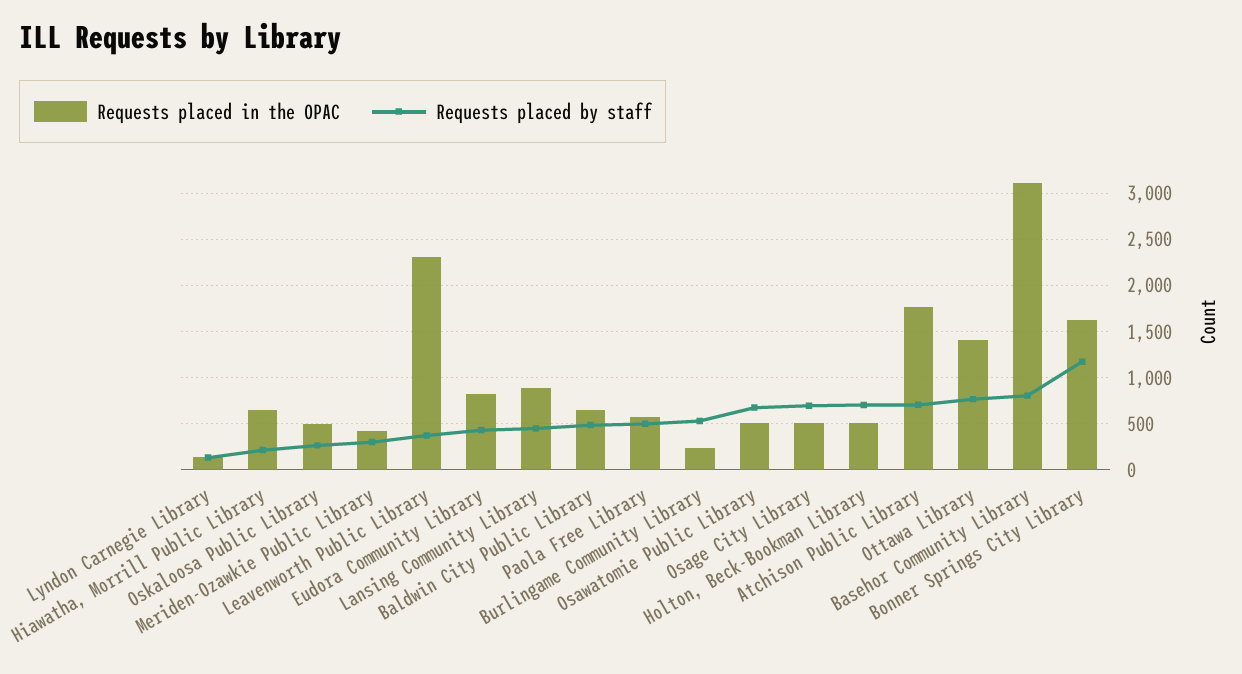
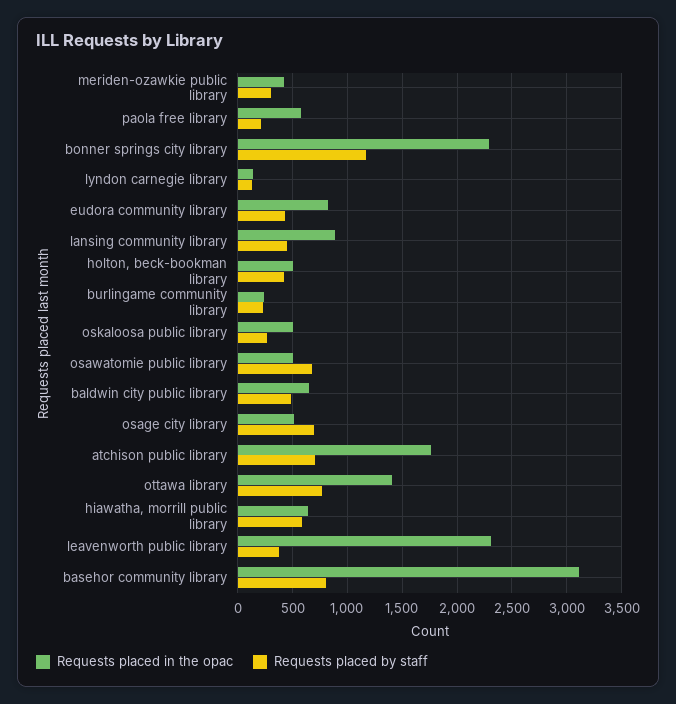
Requests placed by staff, Hiawatha, Morrill Public Library: 200 -> 600
Requests placed by staff, Paola Free Library: 500 -> 200
Requests placed by staff, Burlingame Community Library: 500 -> 200
Requests placed by staff, Holton, Beck-Bookman Library: 700 -> 400
Requests placed in the OPAC, Bonner Springs City Library: 1600 -> 2300

